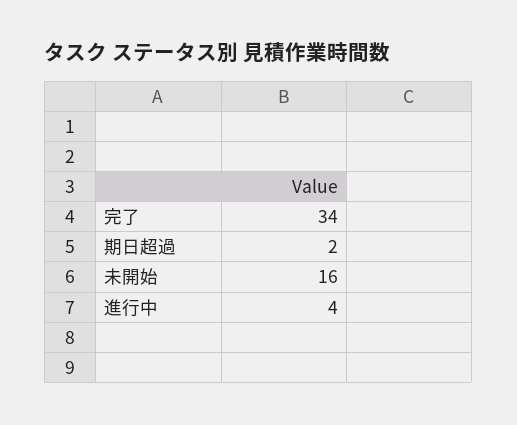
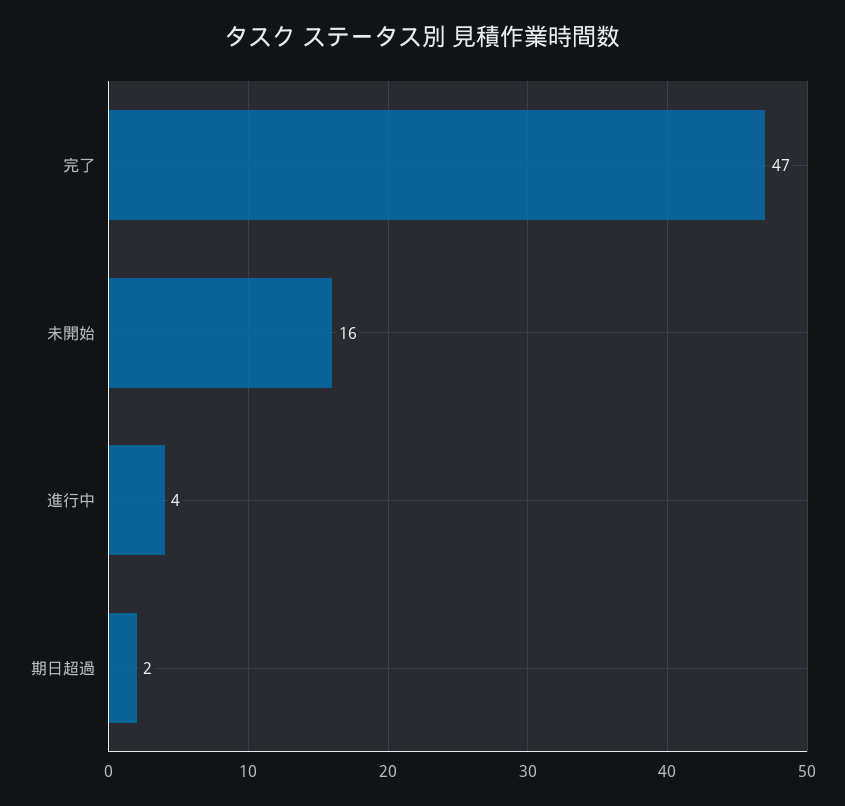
完了: 34 -> 47

